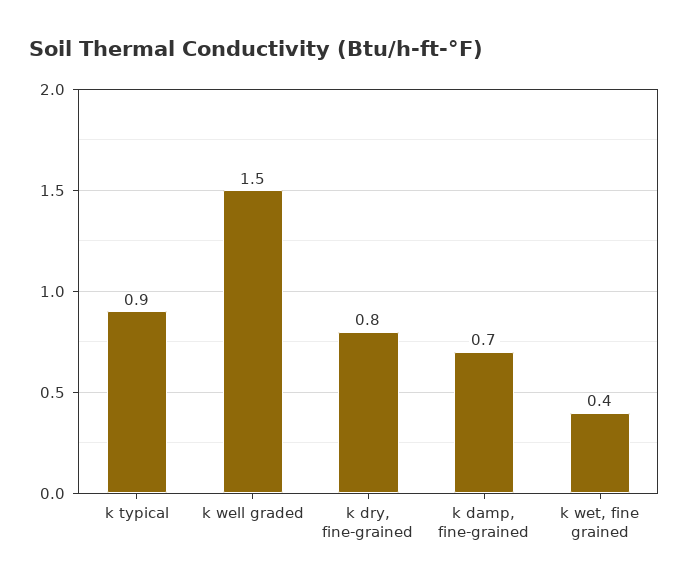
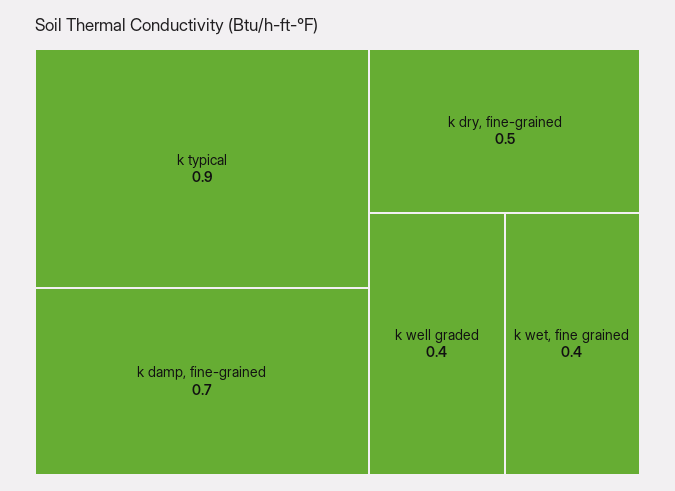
k well graded: 1.5 -> 0.4
k dry, fine-grained: 0.8 -> 0.5

